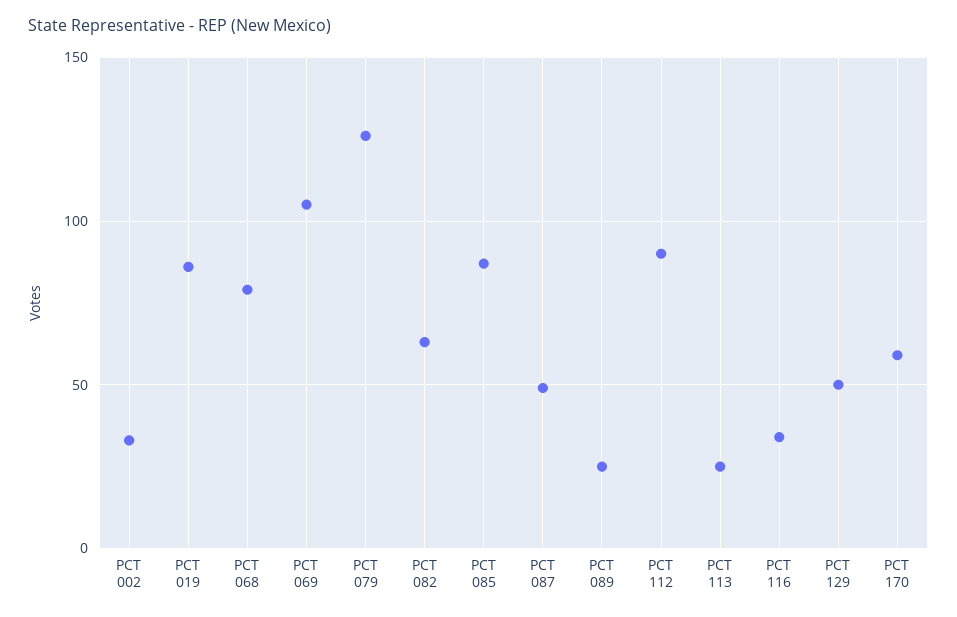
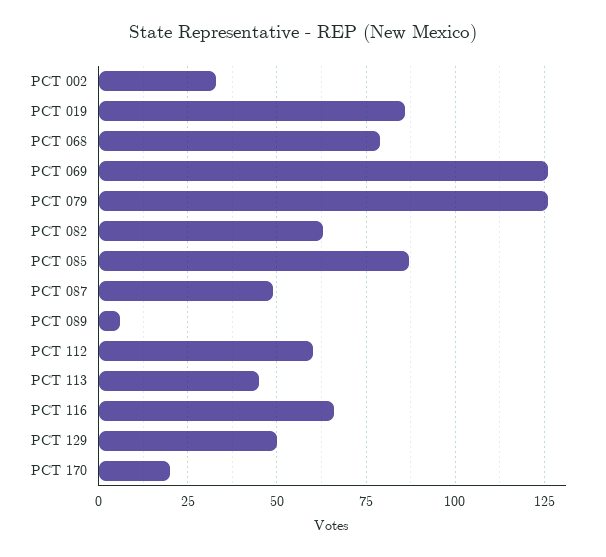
PCT 069: 105 -> 125
PCT 089: 25 -> 5
PCT 112: 90 -> 60
PCT 113: 25 -> 45
PCT 116: 35 -> 65
PCT 170: 60 -> 20

